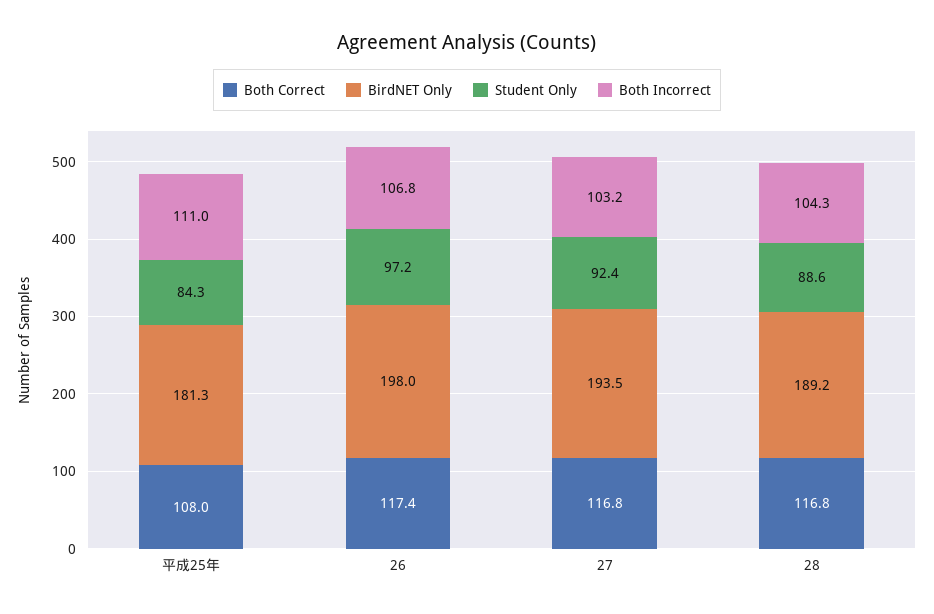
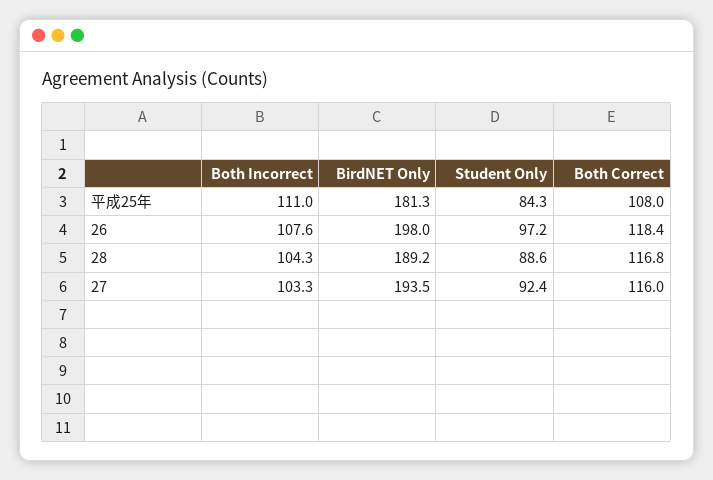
Both Correct, 26: 117.4 -> 118.4
Both Incorrect, 26: 106.8 -> 107.6
Both Correct, 27: 116.8 -> 116
Both Incorrect, 27: 103.2 -> 103.3

